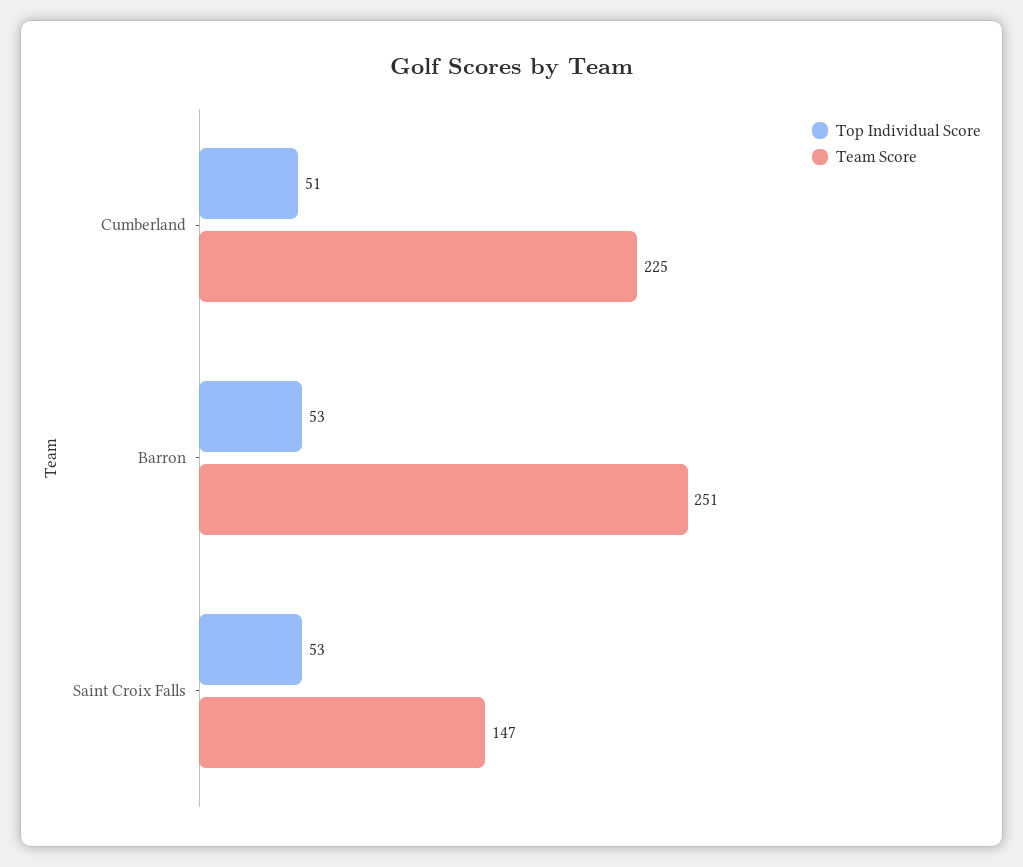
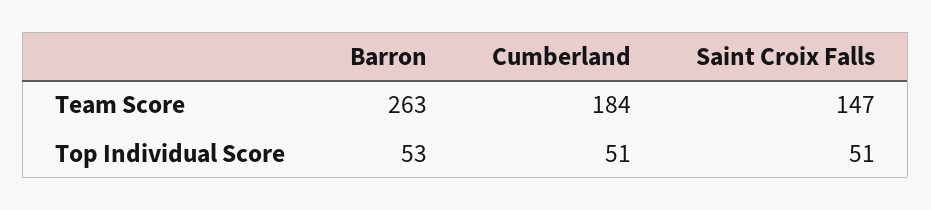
Team Score, Cumberland: 225 -> 184
Team Score, Barron: 251 -> 263
Top Individual Score, Saint Croix Falls: 53 -> 51

